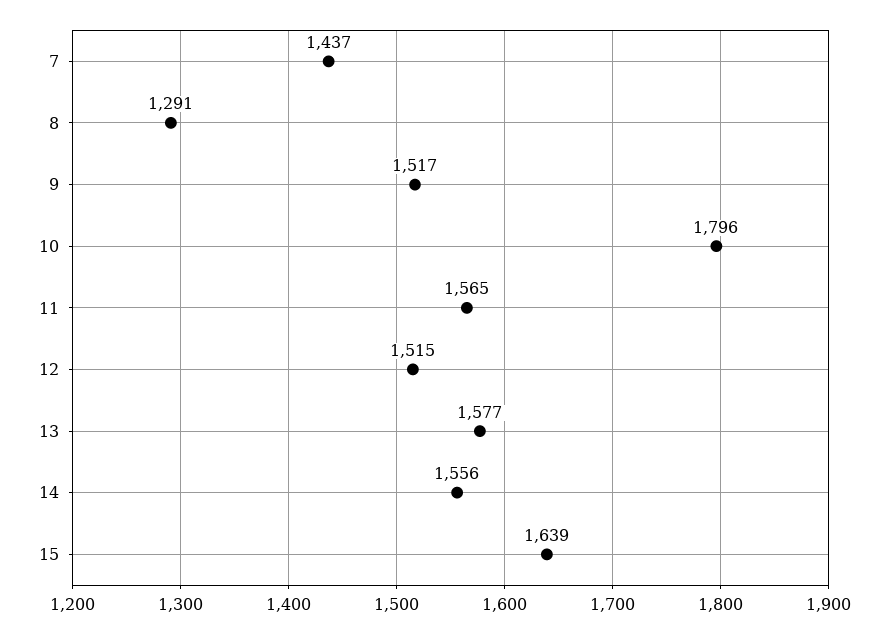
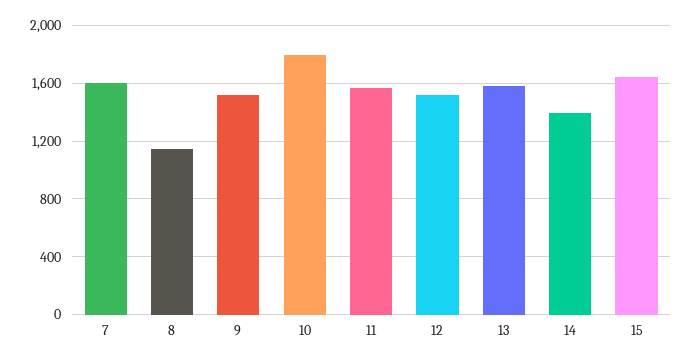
7: 1437 -> 1600
8: 1291 -> 1150
14: 1556 -> 1400

